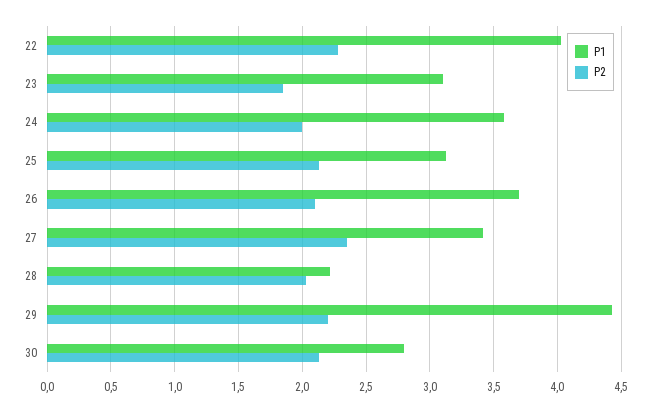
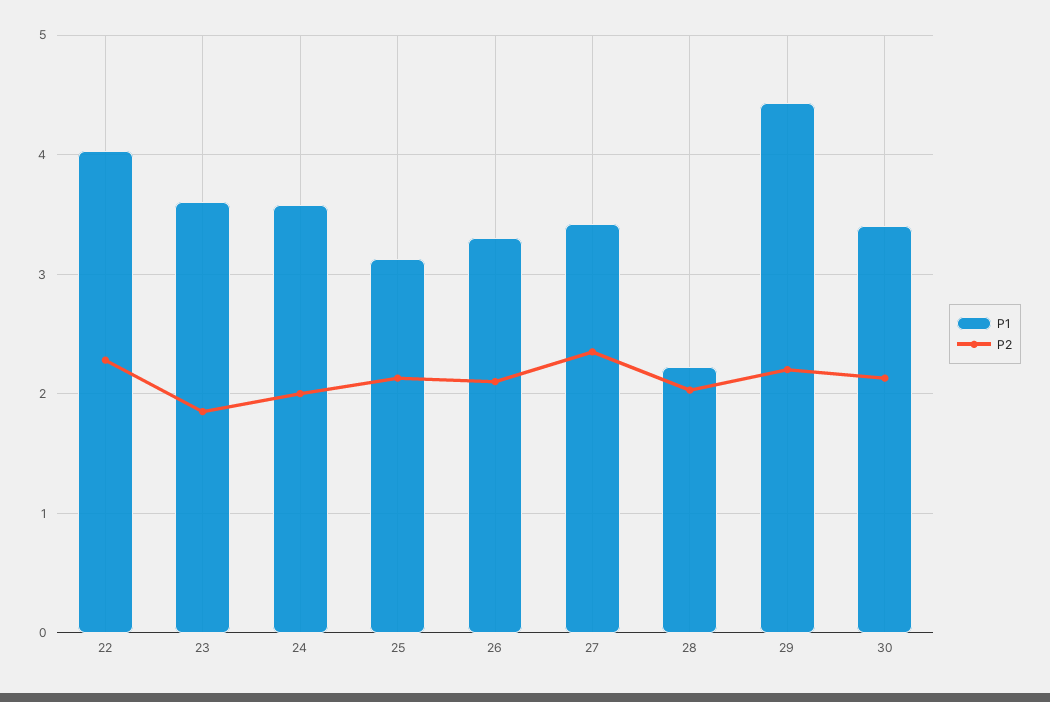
P1, 23: 3.1 -> 3.6
P1, 26: 3.7 -> 3.3
P1, 30: 2.8 -> 3.4

